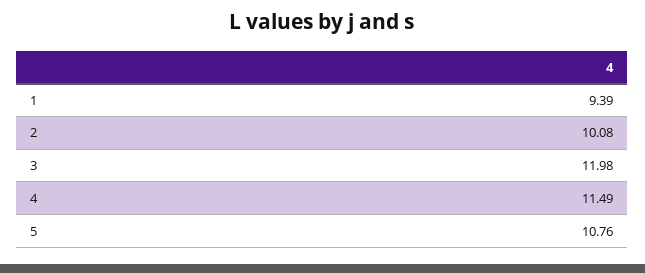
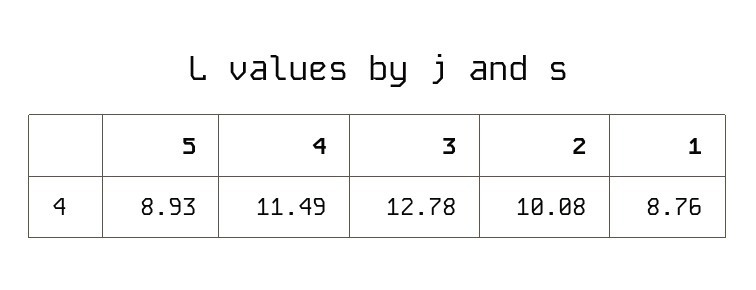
1: 9.39 -> 8.76
3: 11.98 -> 12.78
5: 10.76 -> 8.93

